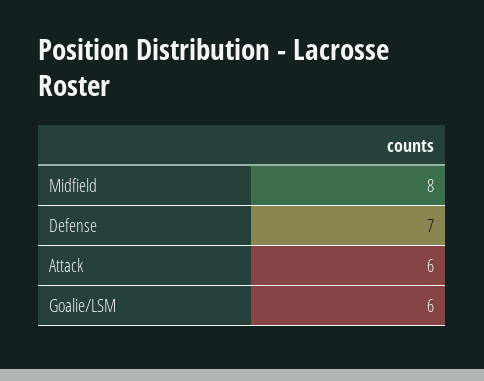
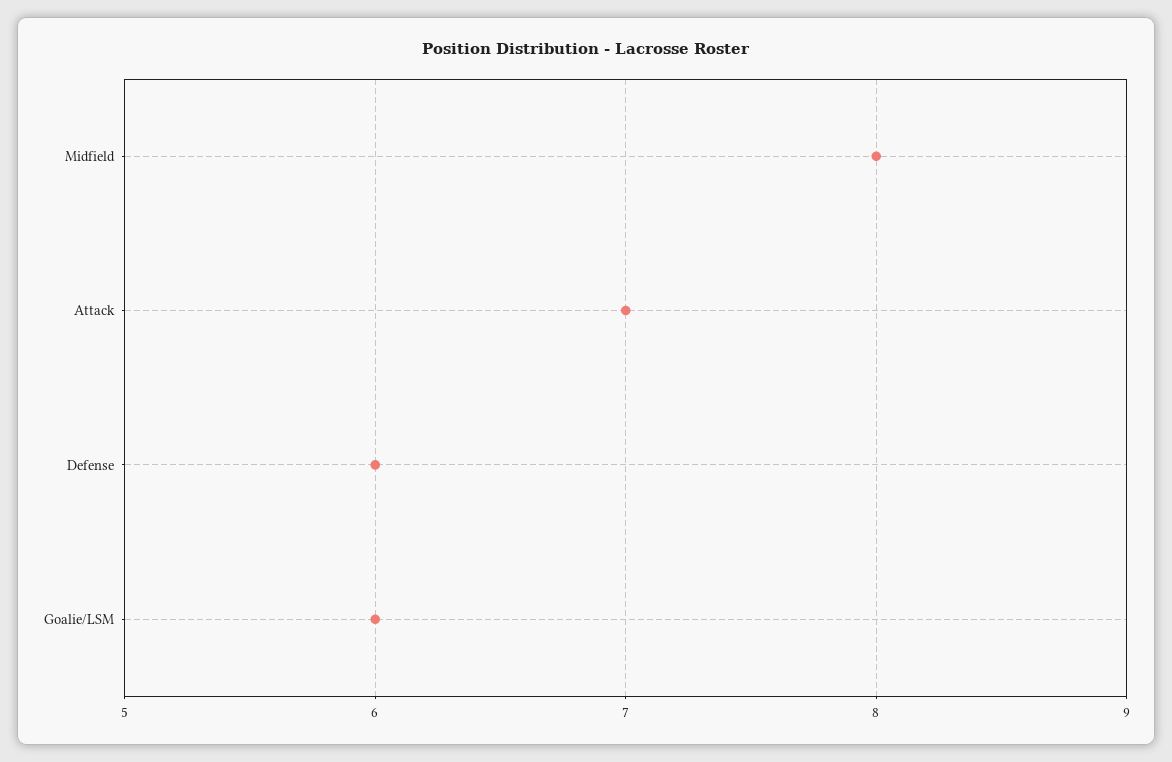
Defense: 7 -> 6
Attack: 6 -> 7

